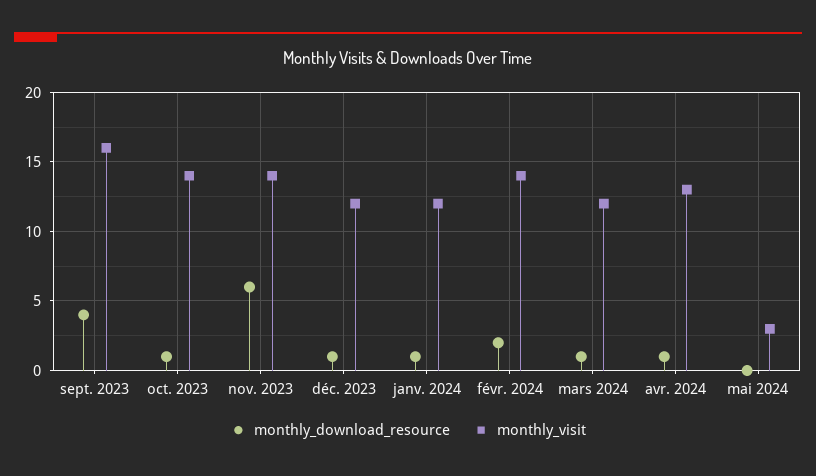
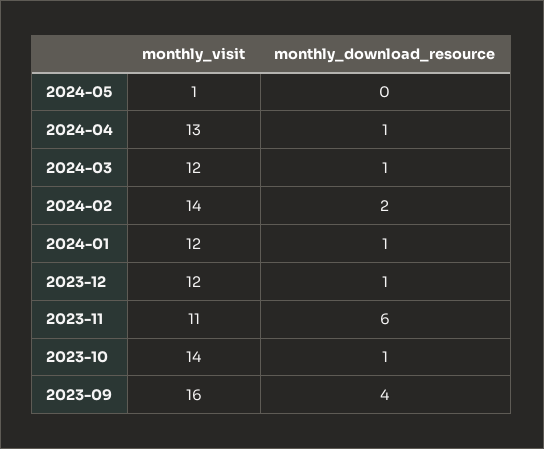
monthly_visit, nov. 2023: 14 -> 11
monthly_visit, mai 2024: 3 -> 1

